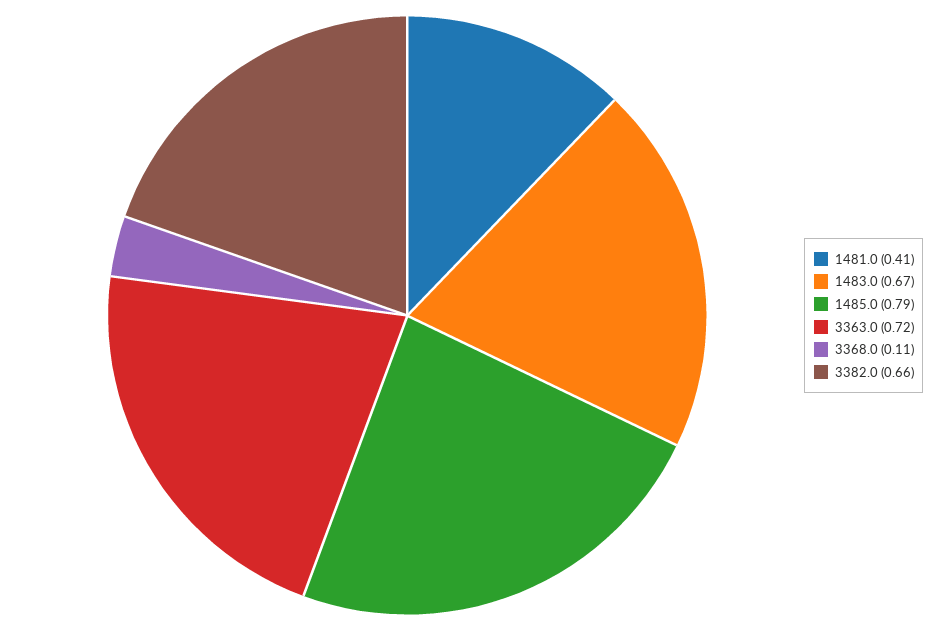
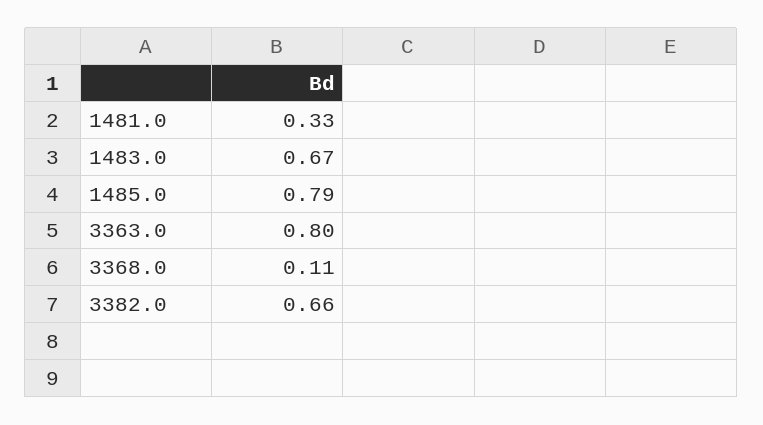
1481.0: 0.41 -> 0.33
3363.0: 0.72 -> 0.8

